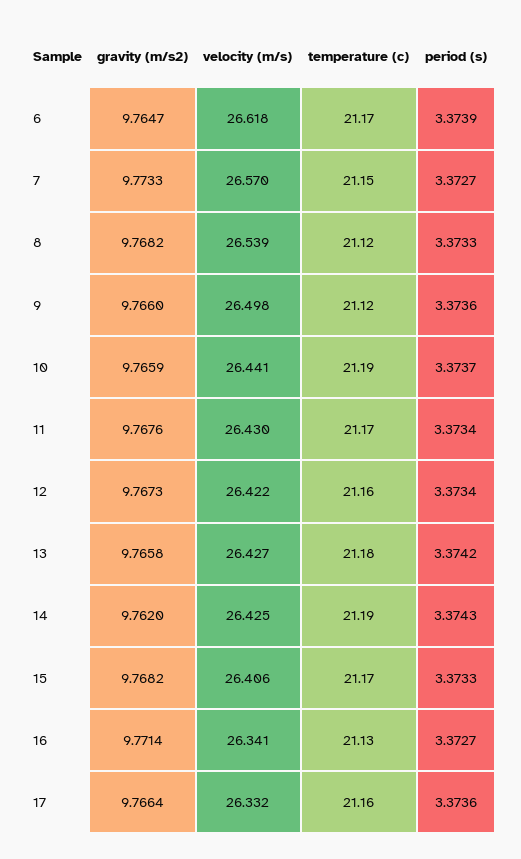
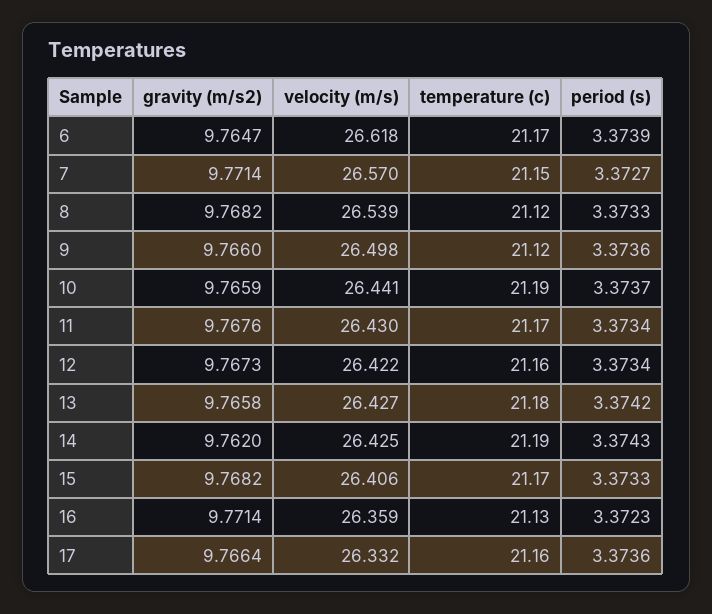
gravity (m/s2), 7: 9.7733 -> 9.7714
velocity (m/s), 16: 26.341 -> 26.359
period (s), 16: 3.3727 -> 3.3723

